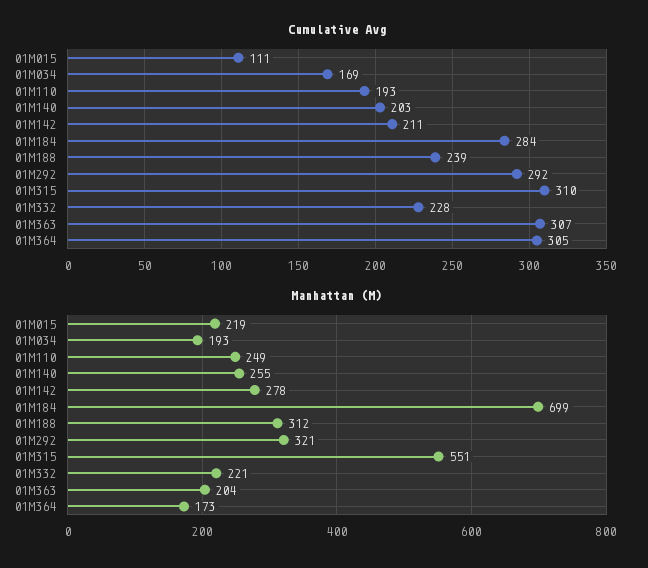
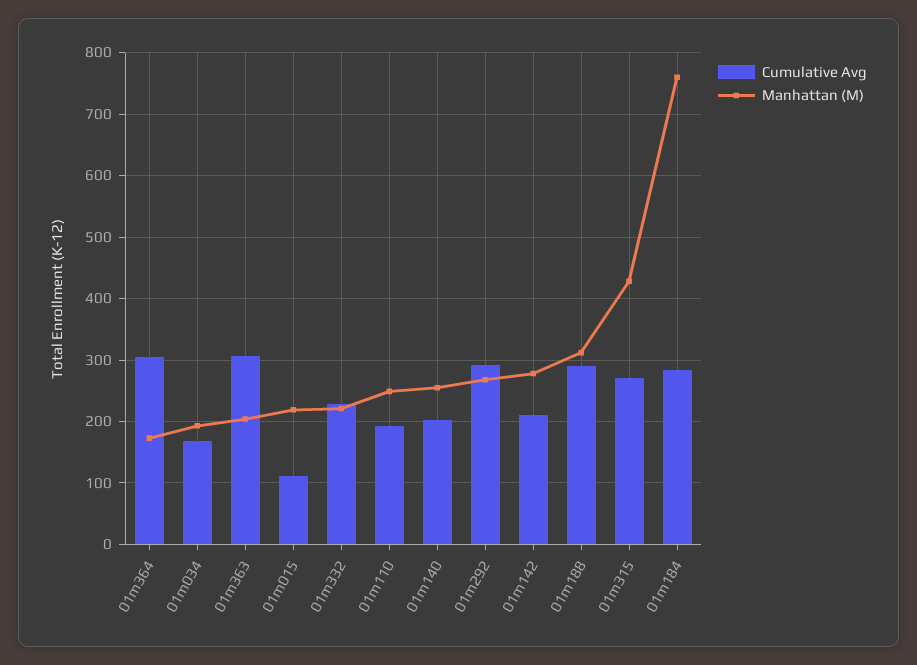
Cumulative Avg, 01M188: 239 -> 290
Cumulative Avg, 01M315: 310 -> 270
Manhattan (M), 01M184: 699 -> 760
Manhattan (M), 01M292: 321 -> 270
Manhattan (M), 01M315: 551 -> 430

